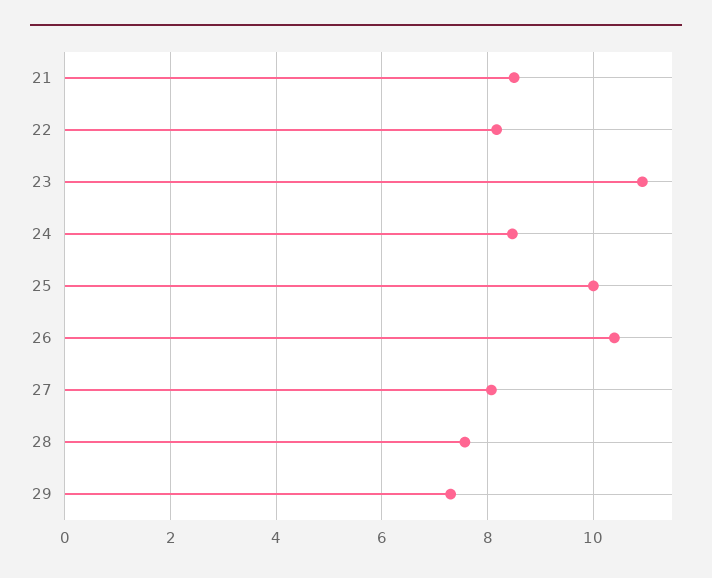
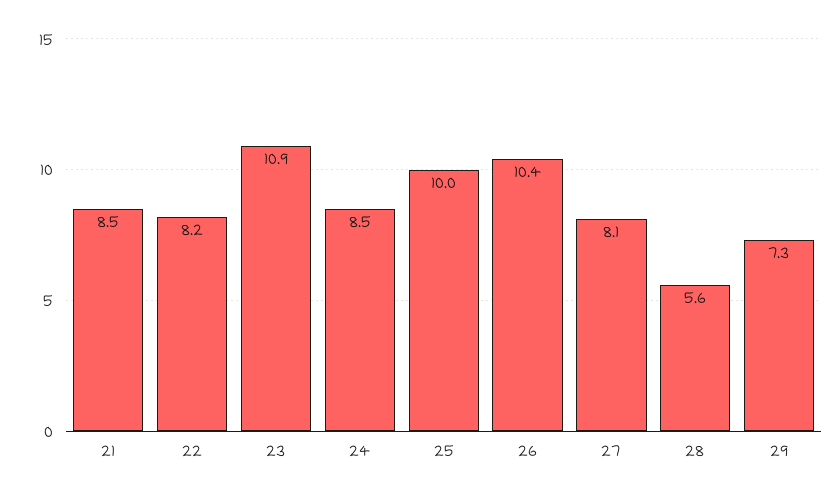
28: 7.6 -> 5.6

